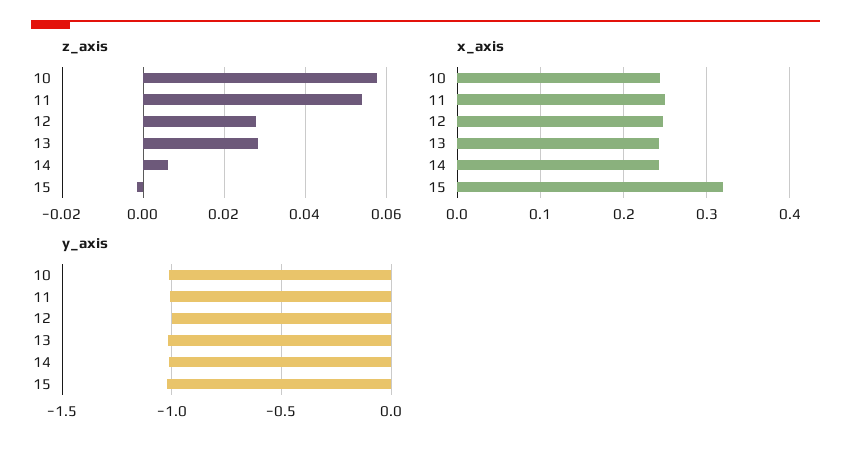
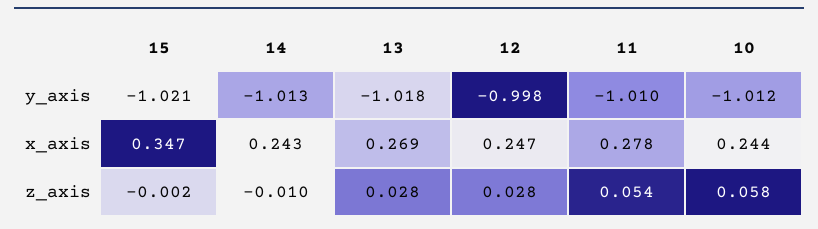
z_axis, 14: 0.006 -> -0.01
x_axis, 11: 0.25 -> 0.278
x_axis, 13: 0.24 -> 0.269
x_axis, 15: 0.32 -> 0.347

